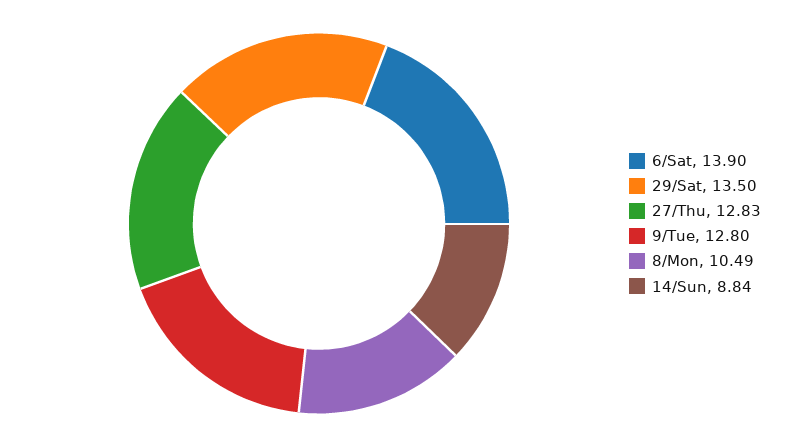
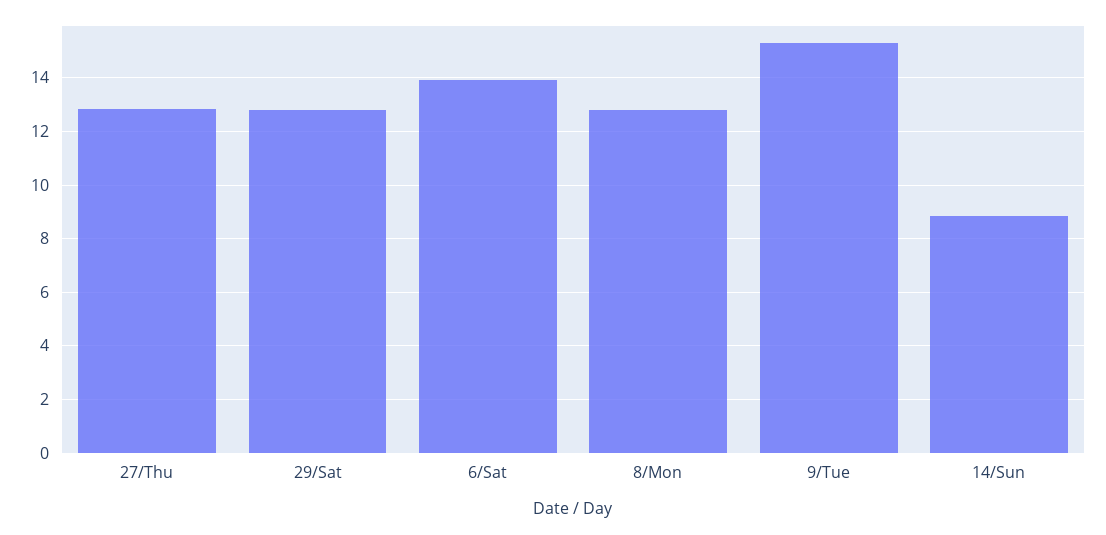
29/Sat: 13.5 -> 12.75
9/Tue: 12.8 -> 15.25
8/Mon: 10.49 -> 12.75

